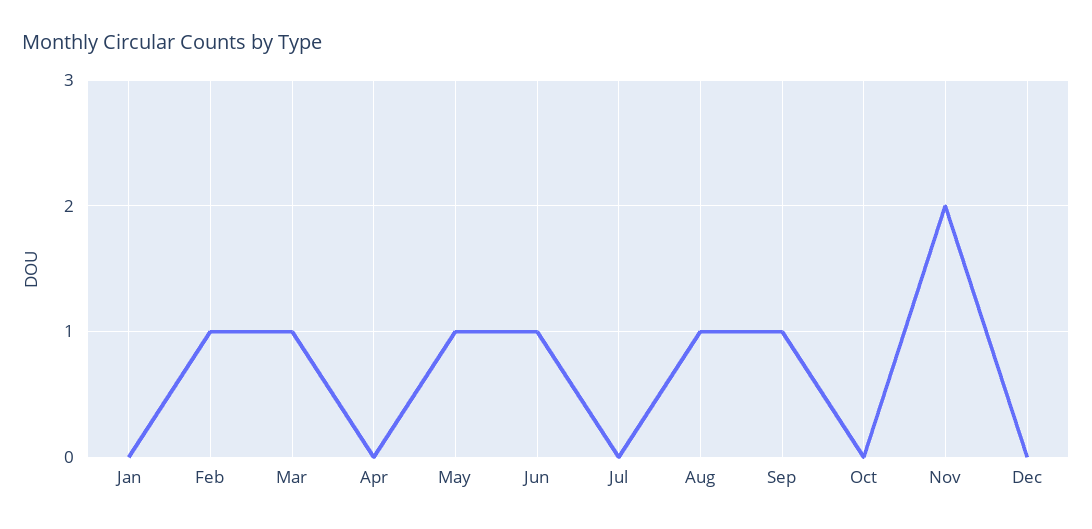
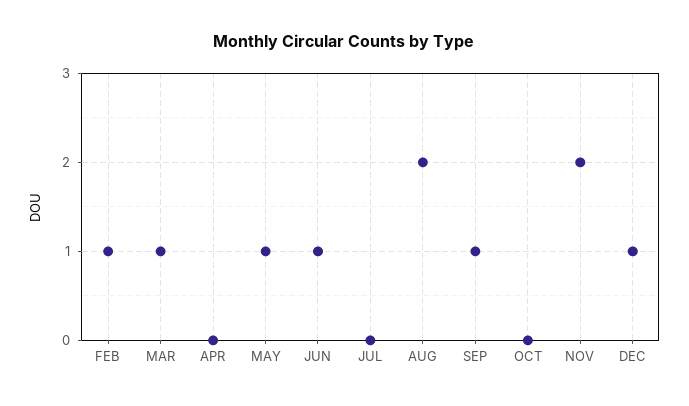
Jan: 0 -> none
Aug: 1 -> 2
Dec: 0 -> 1

